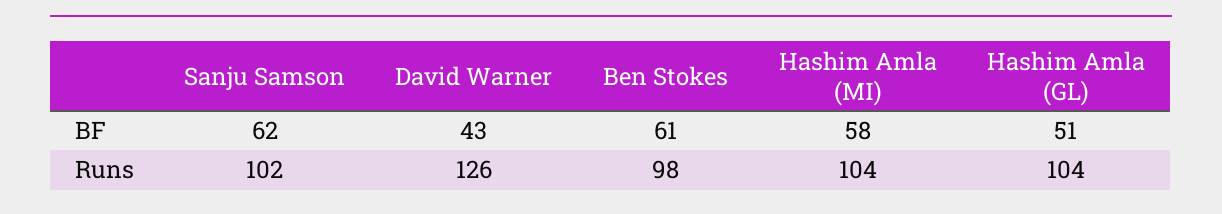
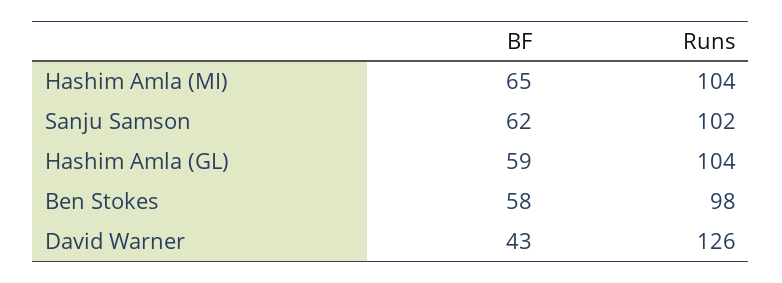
Ben Stokes, BF: 61 -> 58
Hashim Amla (MI), BF: 58 -> 65
Hashim Amla (GL), BF: 51 -> 59

